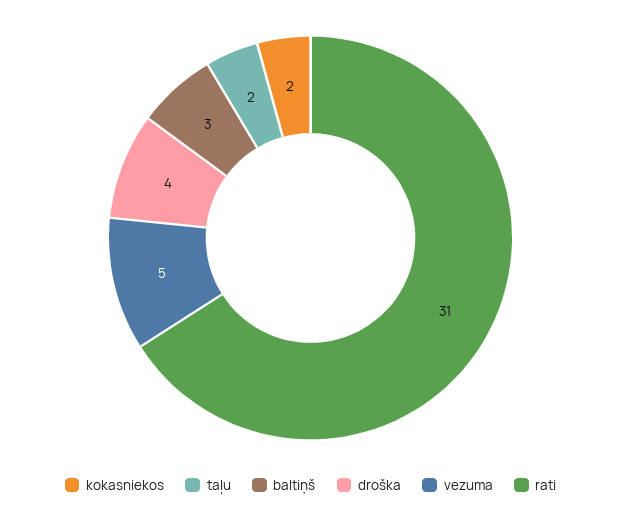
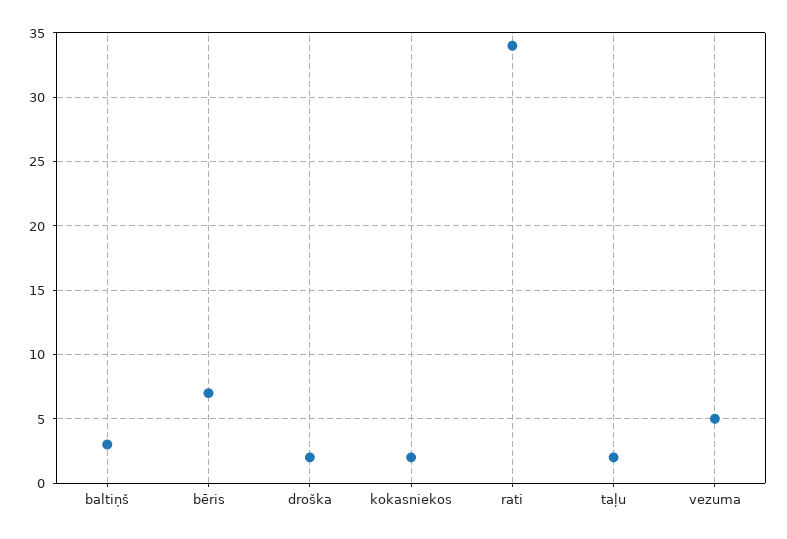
droška: 4 -> 2
rati: 31 -> 34
bēris: none -> 7

